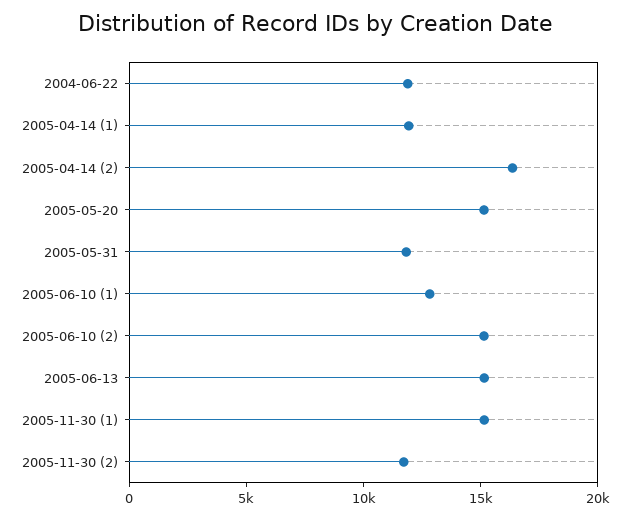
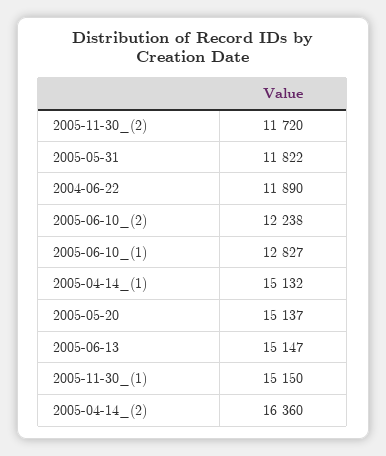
2005-04-14 (1): 12000 -> 15132
2005-06-10 (2): 15000 -> 12238

